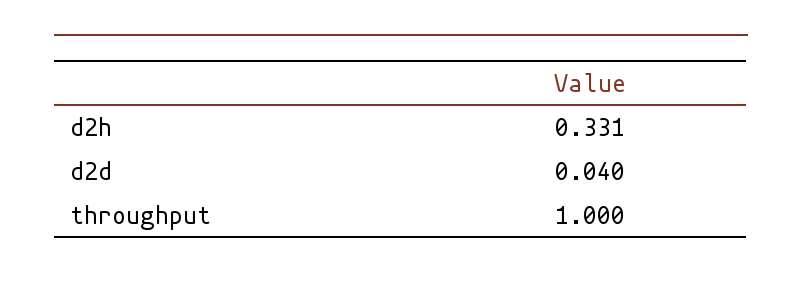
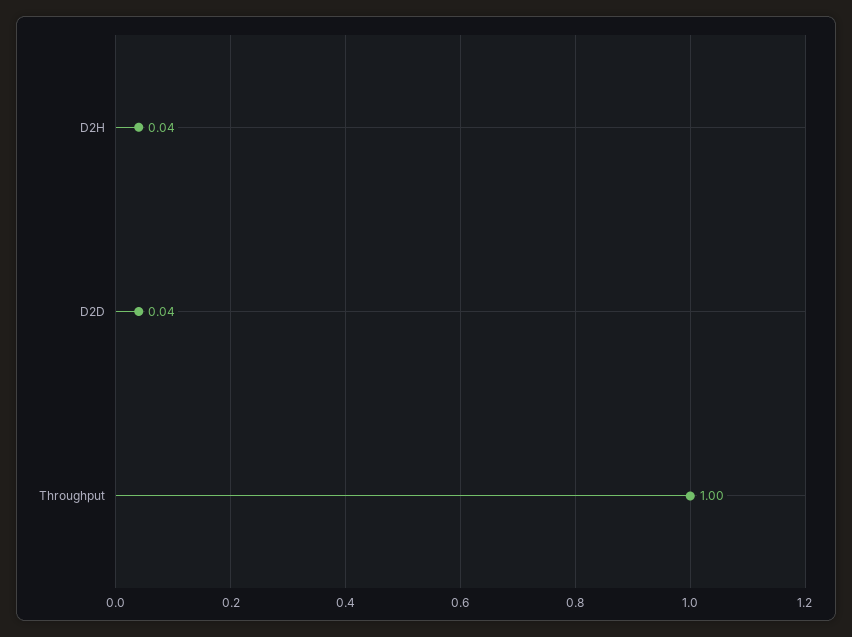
d2h: 0.331 -> 0.04

